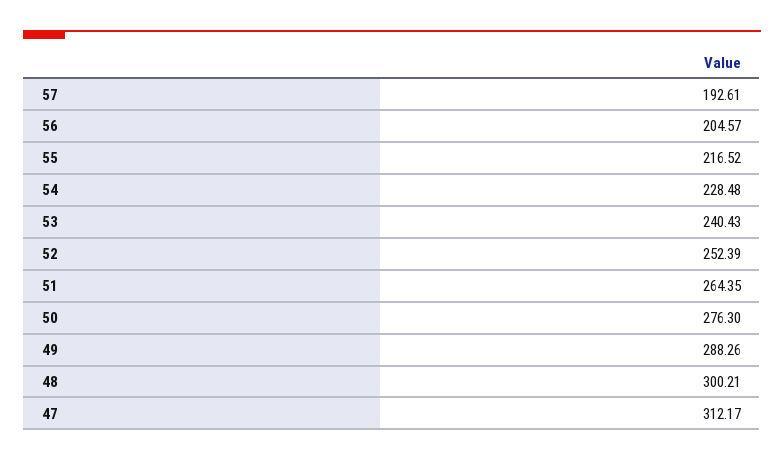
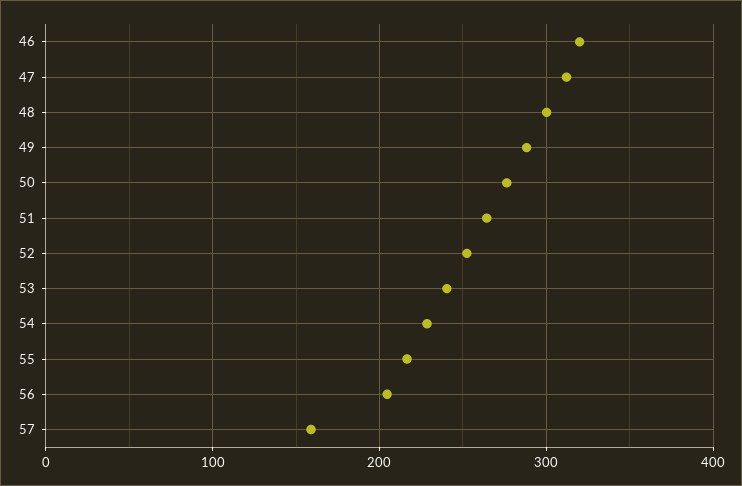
57: 192.61 -> 160
46: none -> 320

